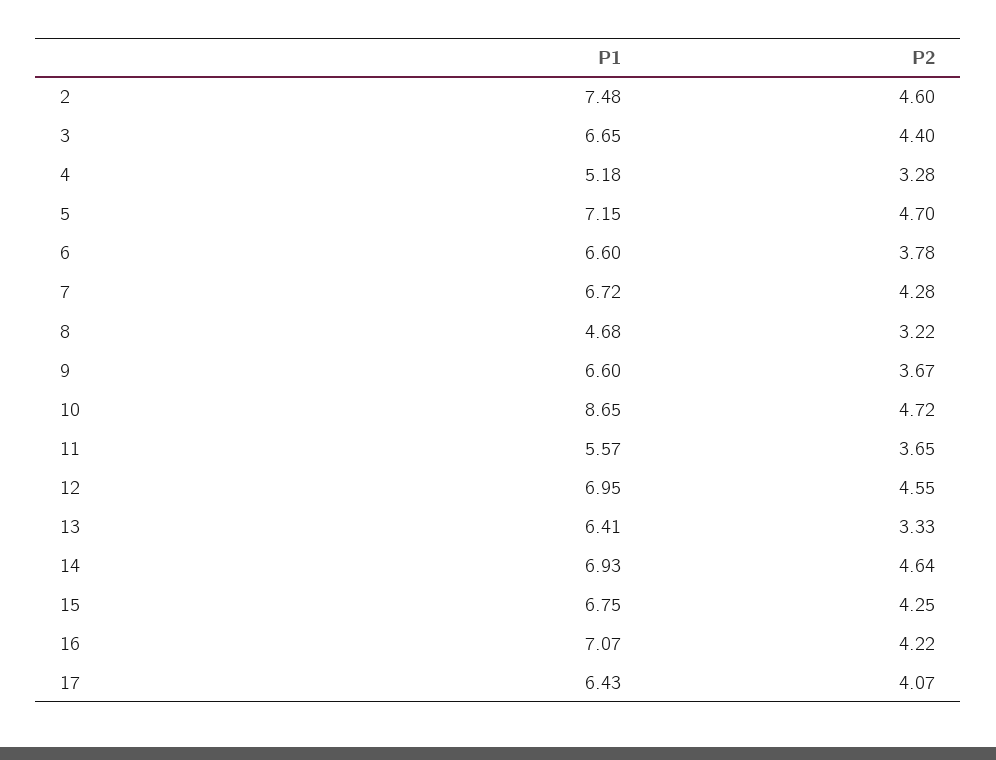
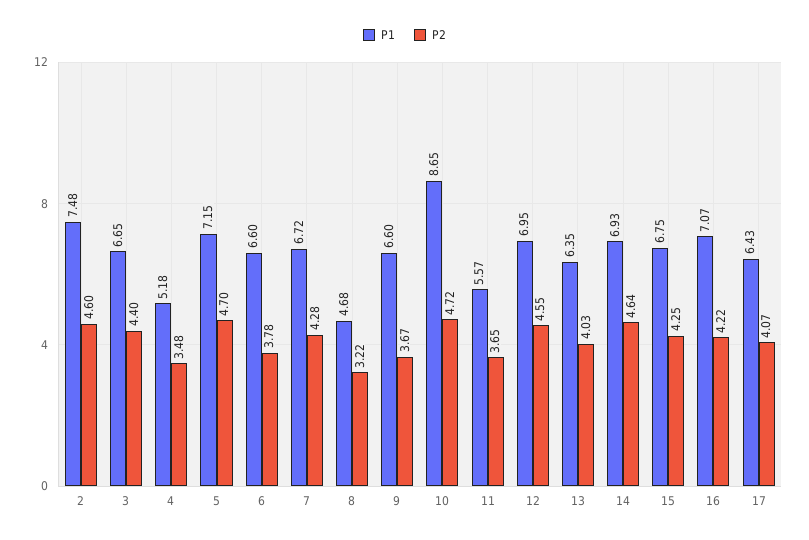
P2, 4: 3.28 -> 3.48
P1, 13: 6.41 -> 6.35
P2, 13: 3.33 -> 4.03

